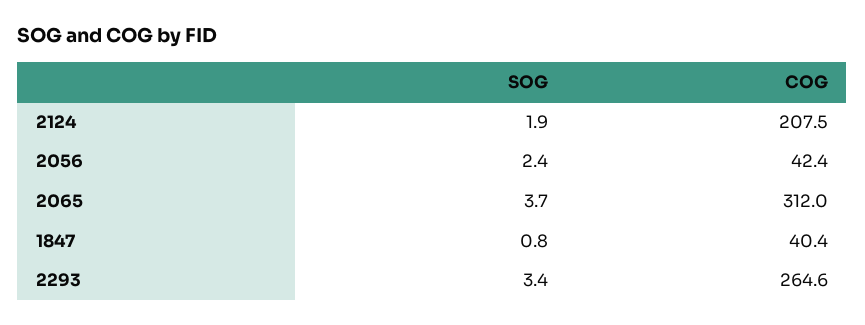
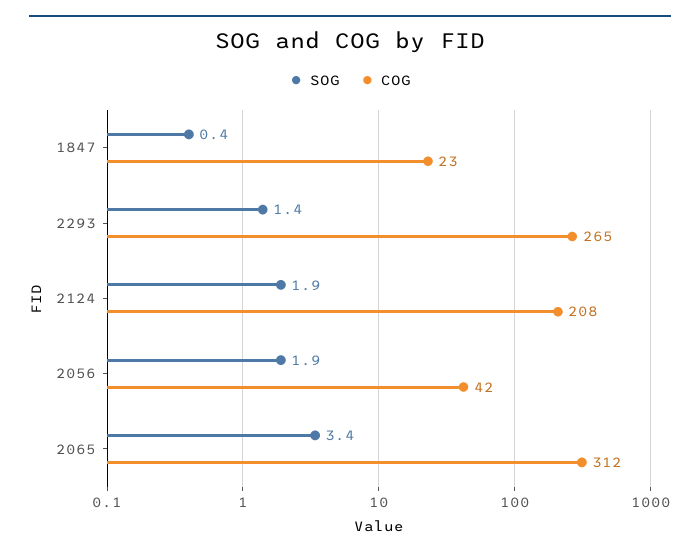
SOG, 2056: 2.4 -> 1.9
SOG, 2065: 3.7 -> 3.4
SOG, 1847: 0.8 -> 0.4
COG, 1847: 40.4 -> 23
SOG, 2293: 3.4 -> 1.4

